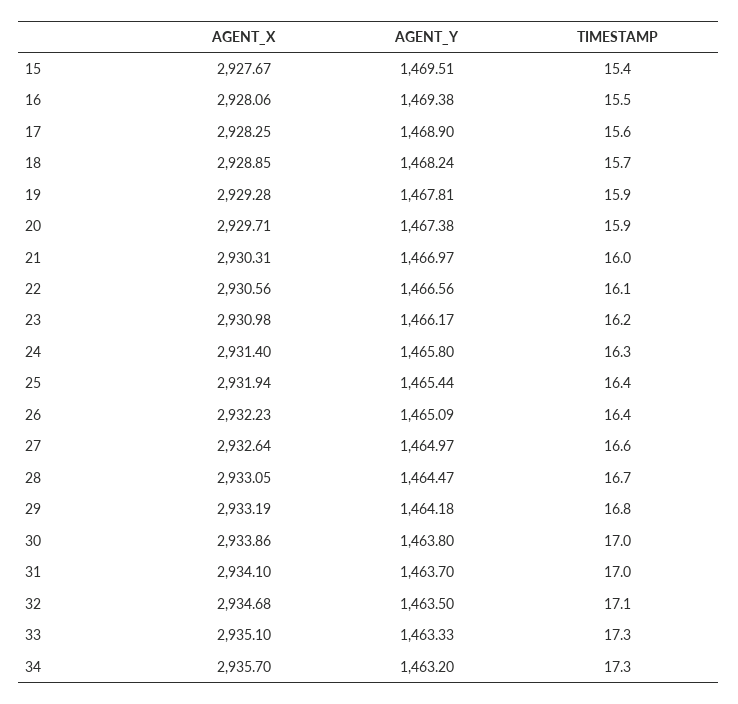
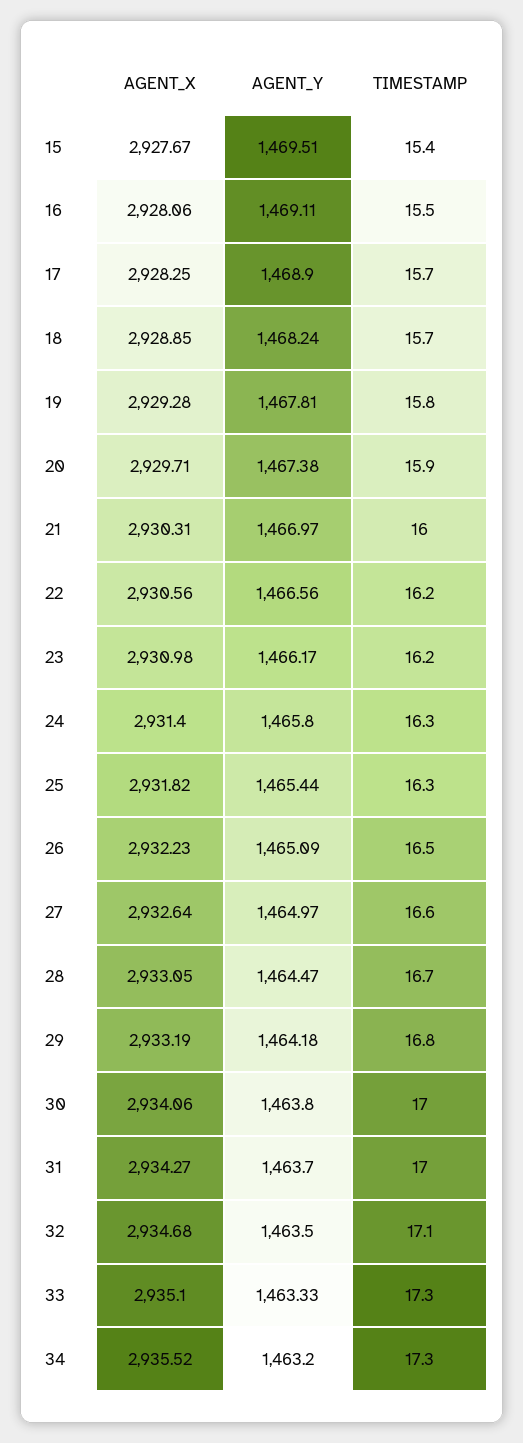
AGENT_Y, 16: 1469.38 -> 1469.11
TIMESTAMP, 17: 15.6 -> 15.7
TIMESTAMP, 19: 15.9 -> 15.8
TIMESTAMP, 22: 16.1 -> 16.2
AGENT_X, 25: 2931.94 -> 2931.82
TIMESTAMP, 25: 16.4 -> 16.3
TIMESTAMP, 26: 16.4 -> 16.5
AGENT_X, 30: 2933.86 -> 2934.06
AGENT_X, 31: 2934.1 -> 2934.27
AGENT_X, 34: 2935.7 -> 2935.52

